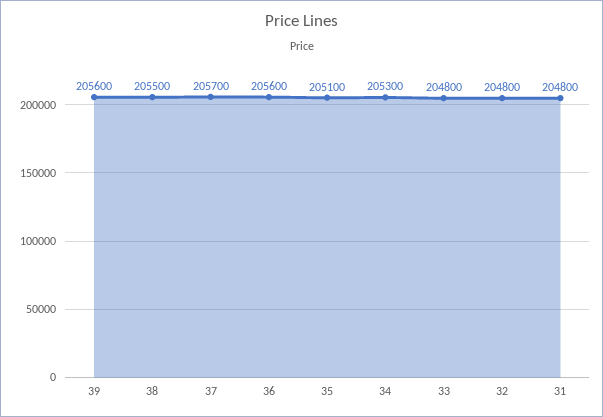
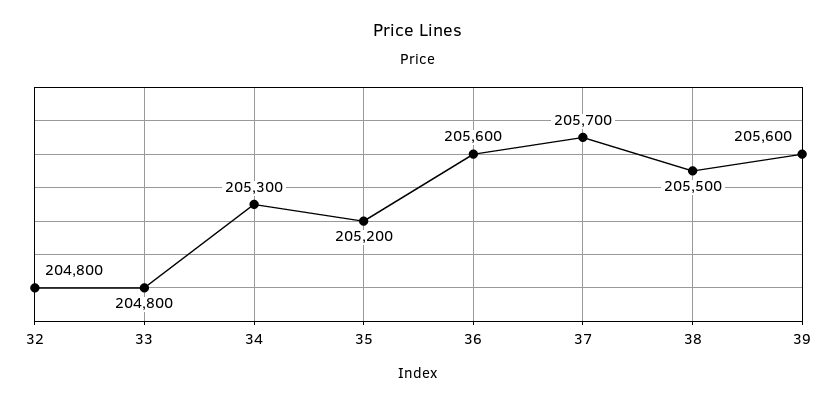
35: 205100 -> 205200
31: 204800 -> none

